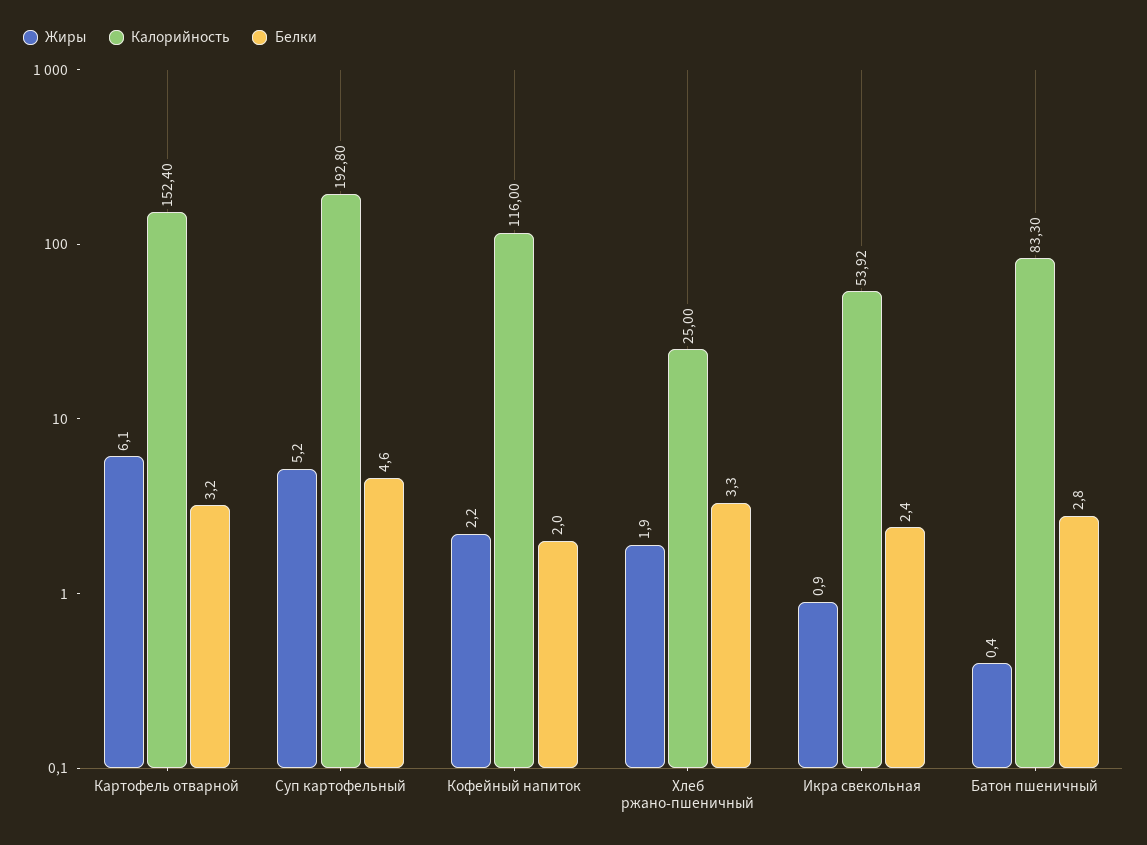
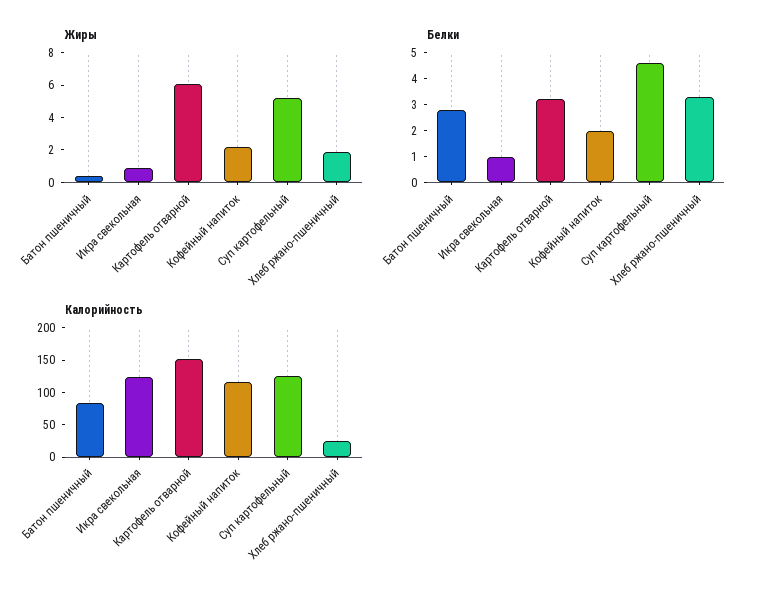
Калорийность, Суп картофельный: 192.8 -> 125
Калорийность, Икра свекольная: 53.92 -> 125
Белки, Икра свекольная: 2.4 -> 1

